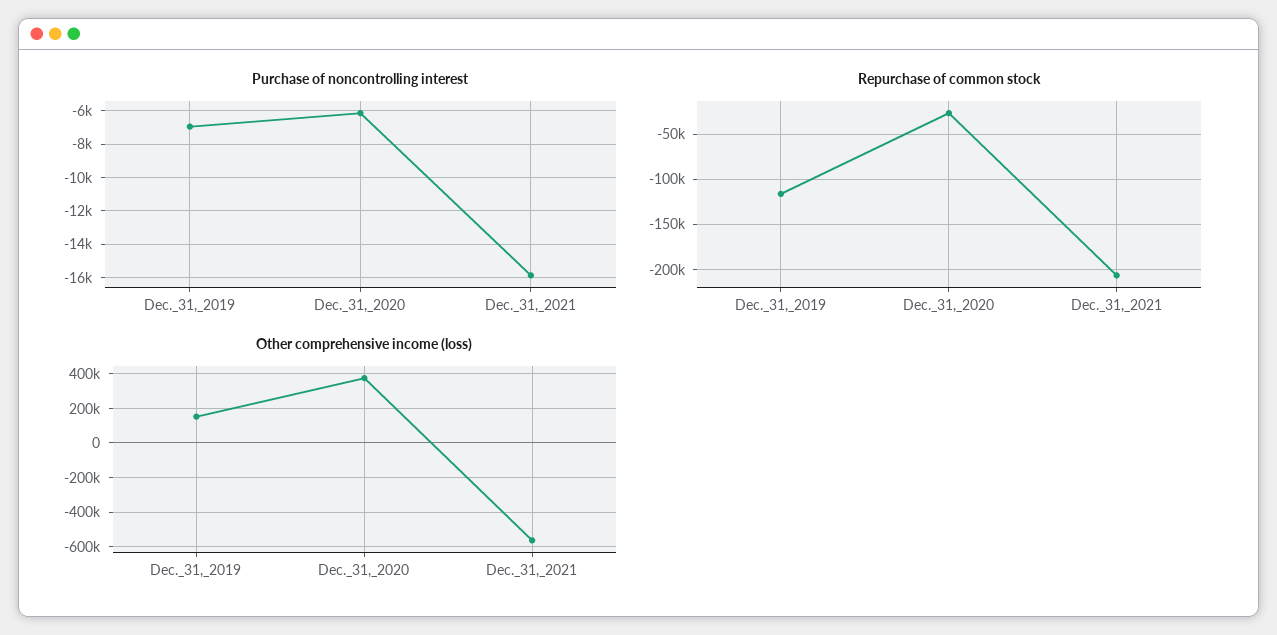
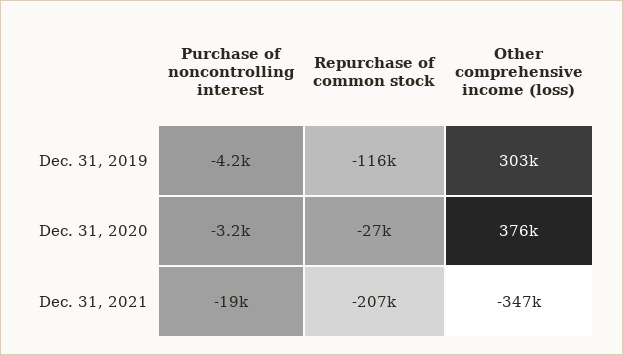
Purchase of noncontrolling interest, Dec._31,_2019: -7000 -> -4200
Purchase of noncontrolling interest, Dec._31,_2020: -6000 -> -3200
Purchase of noncontrolling interest, Dec._31,_2021: -16000 -> -19000
Other comprehensive income (loss), Dec._31,_2019: 150000 -> 303000
Other comprehensive income (loss), Dec._31,_2021: -550000 -> -347000

